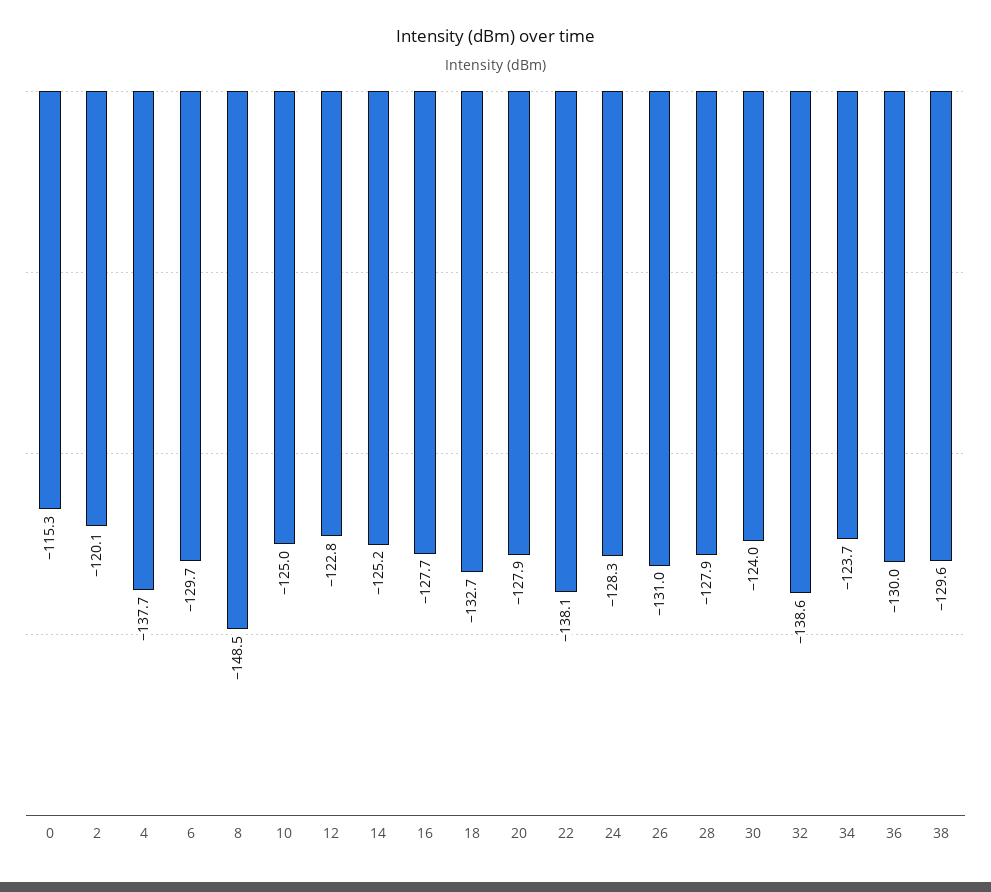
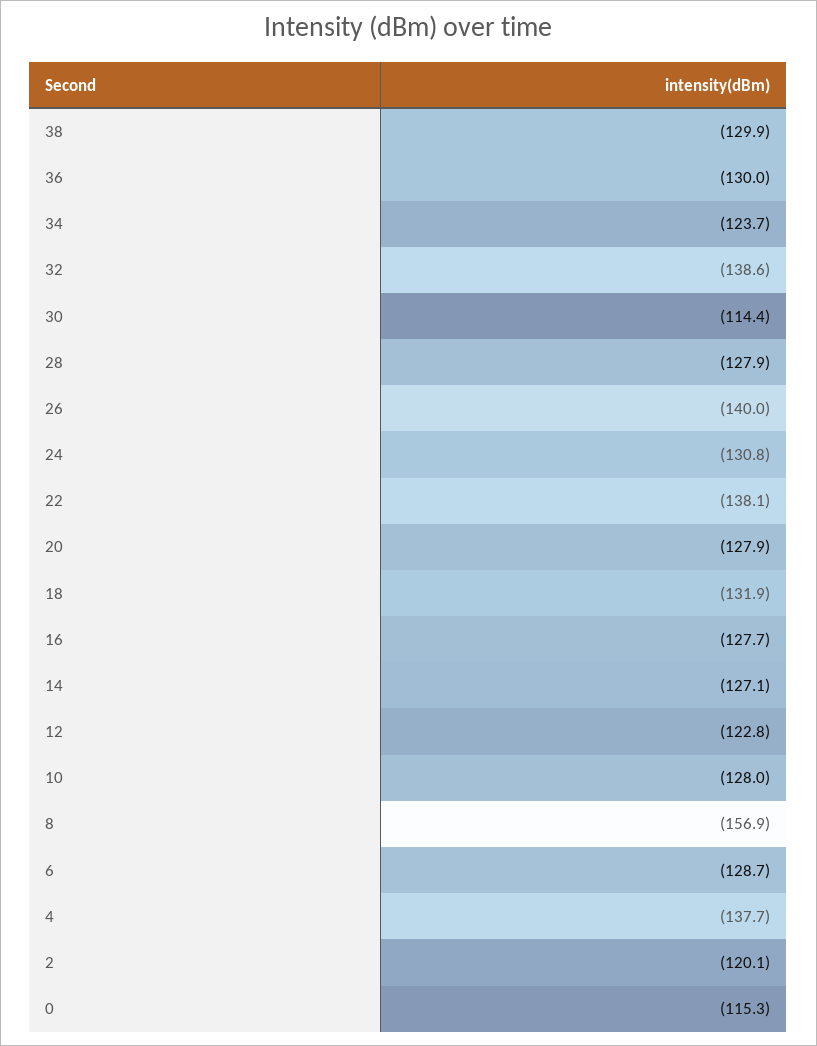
6: -129.7 -> -128.7
8: -148.5 -> -156.9
10: -125 -> -128
14: -125.2 -> -127.1
18: -132.7 -> -131.9
24: -128.3 -> -130.8
26: -131 -> -140
30: -124 -> -114.4
38: -129.6 -> -129.9

